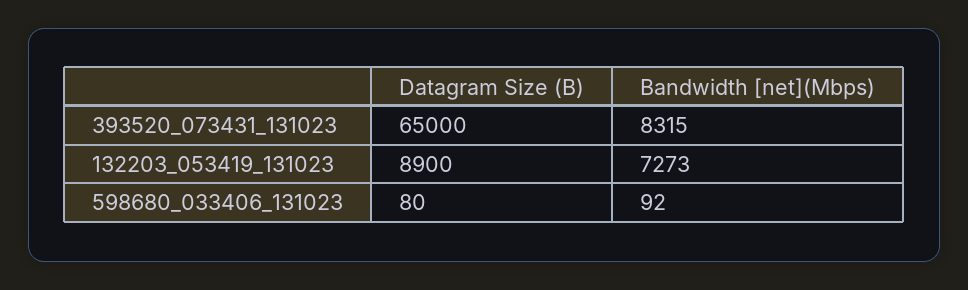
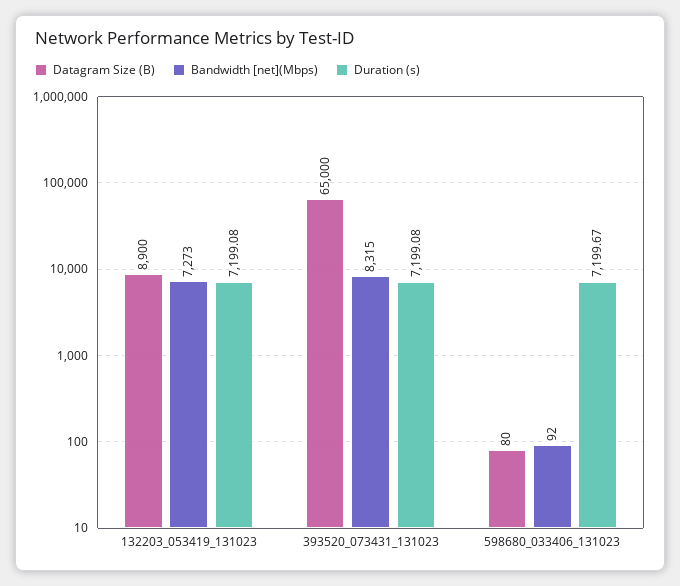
Duration (s), 132203_053419_131023: none -> 7199.08
Duration (s), 393520_073431_131023: none -> 7199.08
Duration (s), 598680_033406_131023: none -> 7199.67

